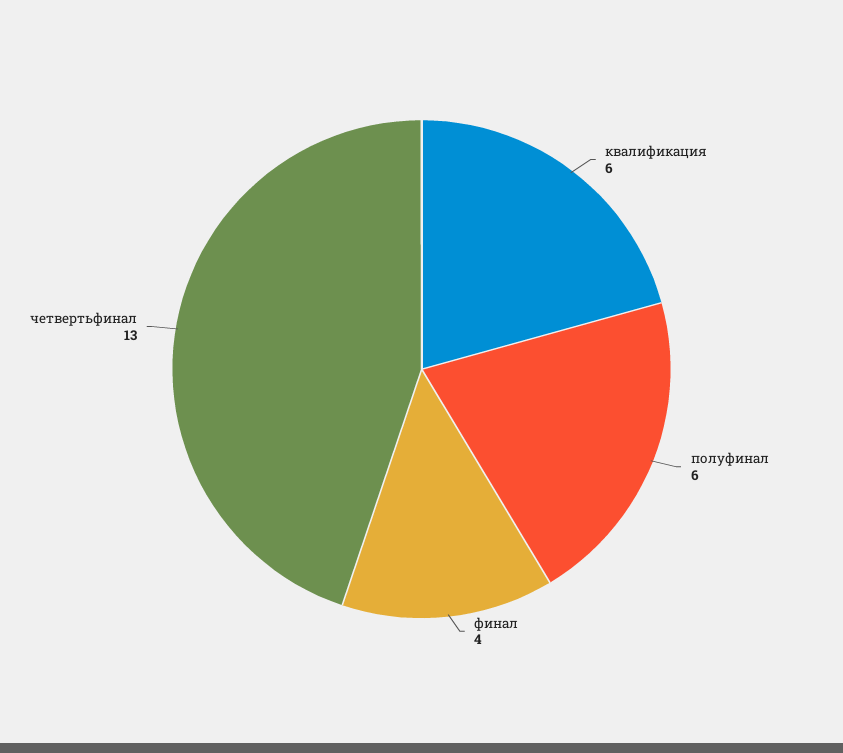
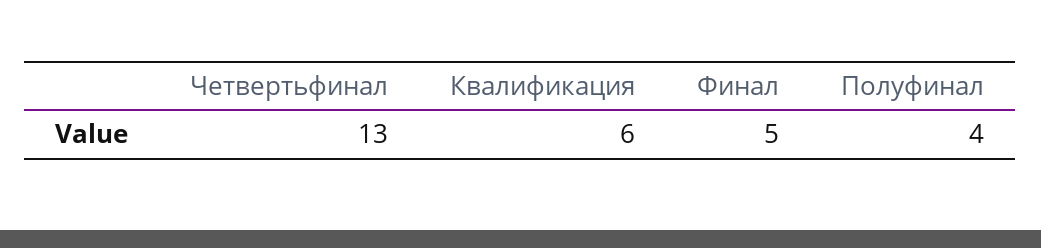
полуфинал: 6 -> 4
финал: 4 -> 5

